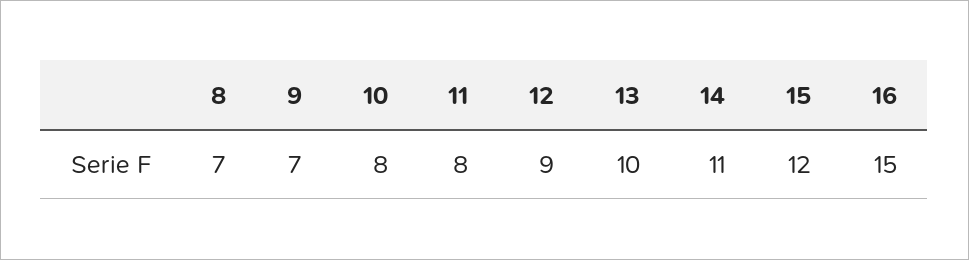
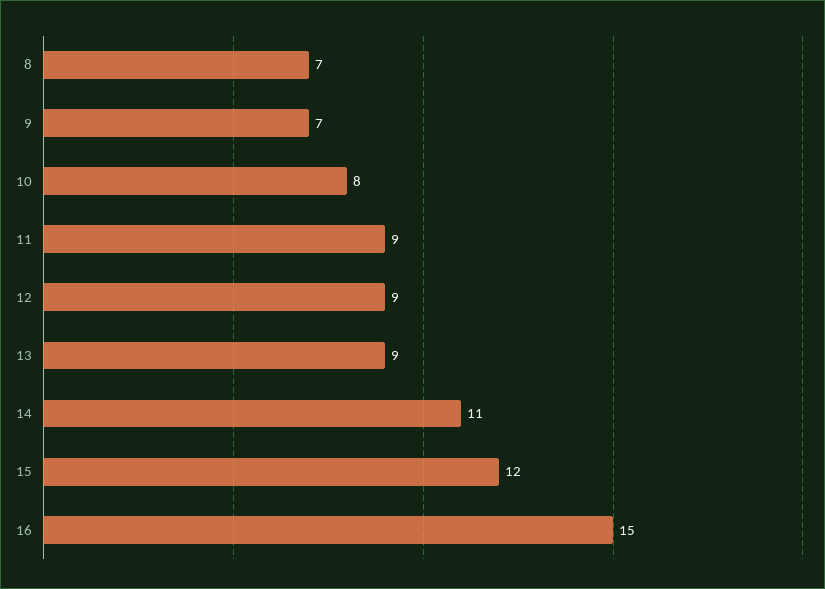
11: 8 -> 9
13: 10 -> 9

